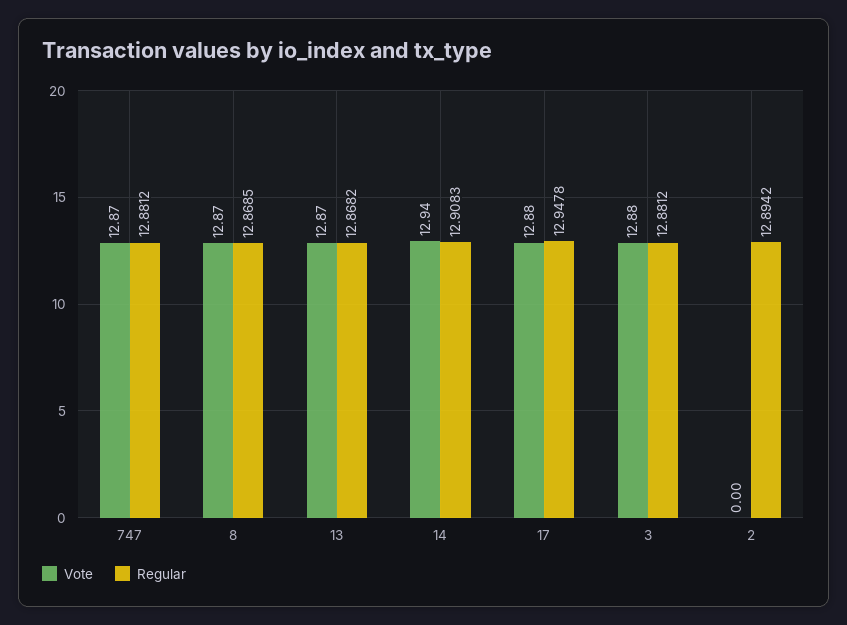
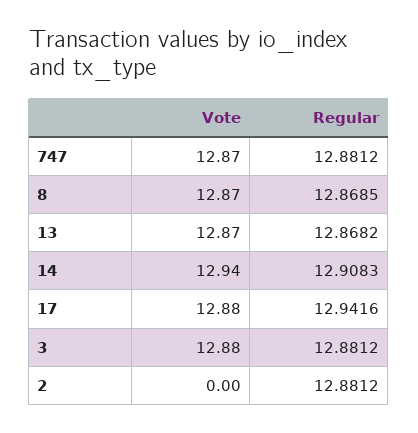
Regular, 17: 12.9478 -> 12.9416
Regular, 2: 12.8942 -> 12.8812

